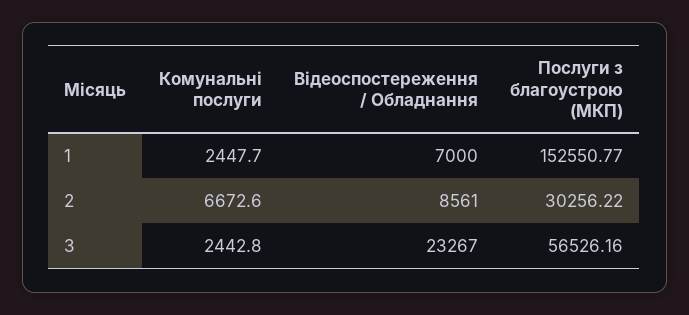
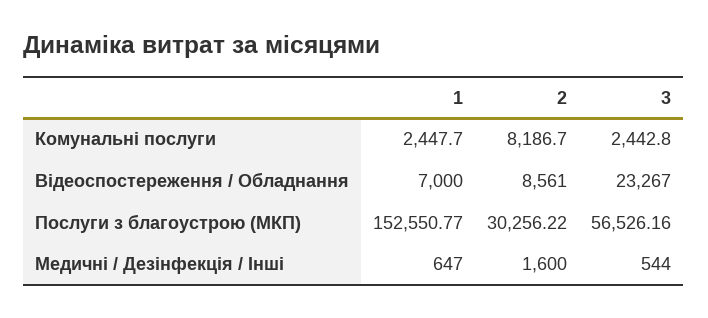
Комунальні послуги, 2: 6672.6 -> 8186.7
Медичні / Дезінфекція / Інші, 1: none -> 647
Медичні / Дезінфекція / Інші, 2: none -> 1600
Медичні / Дезінфекція / Інші, 3: none -> 544

